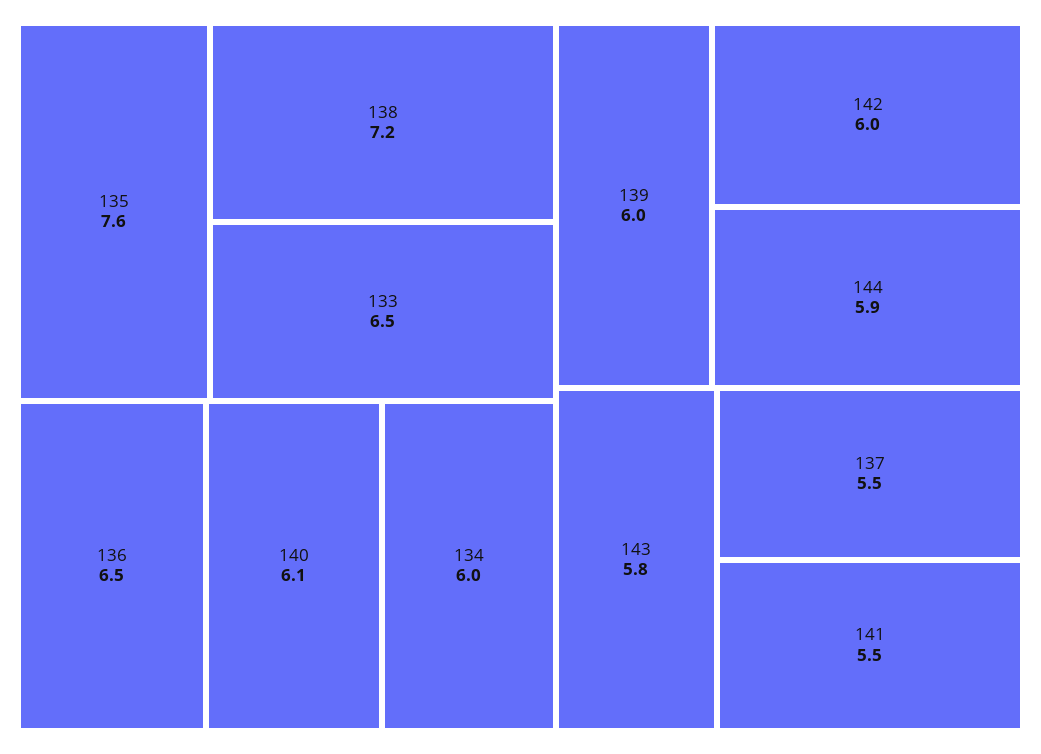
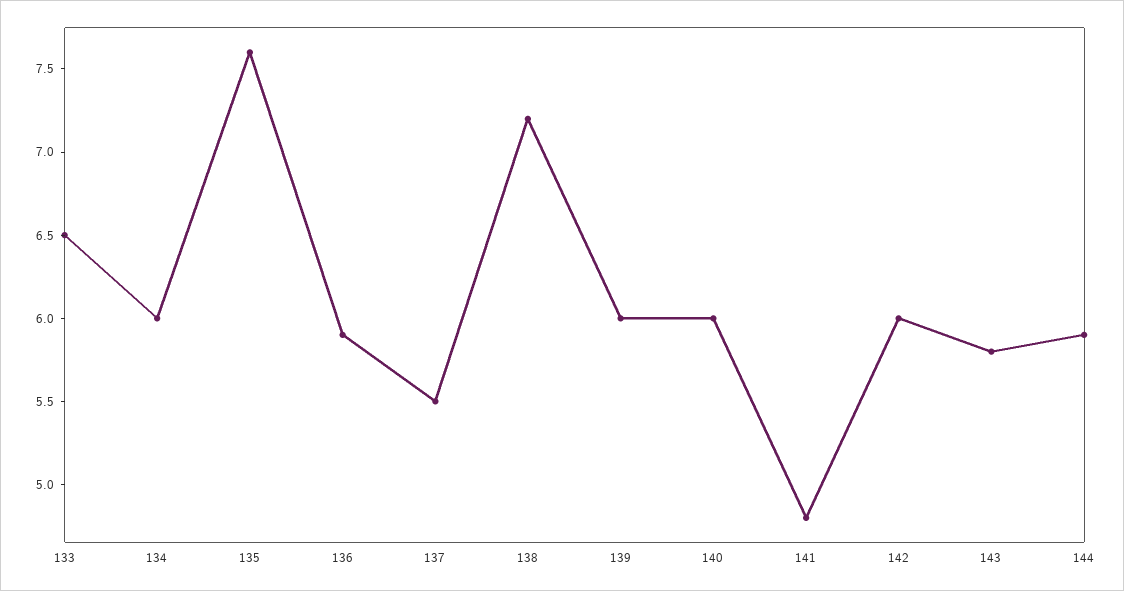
136: 6.5 -> 5.9
140: 6.1 -> 6
141: 5.5 -> 4.8

